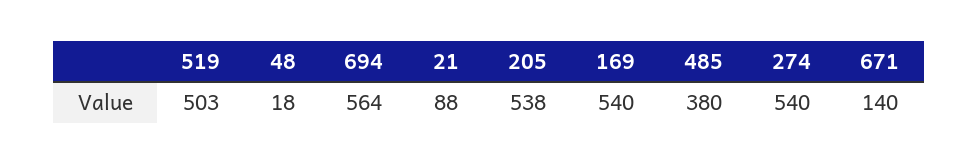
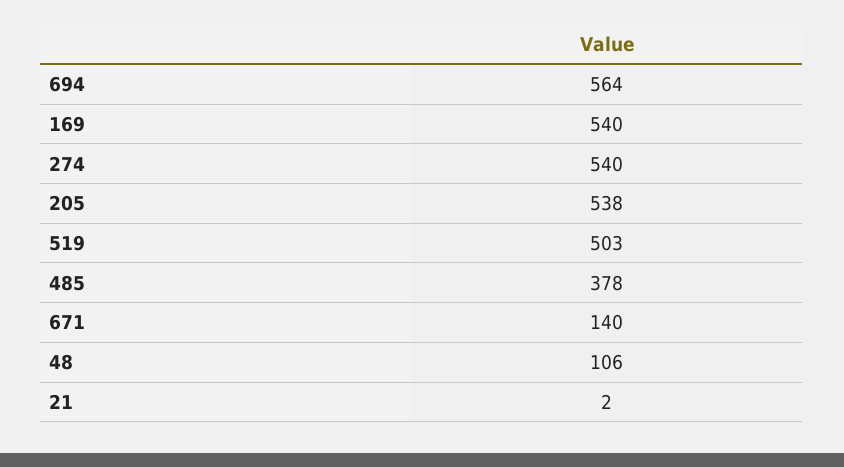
48: 18 -> 106
21: 88 -> 2
485: 380 -> 378

